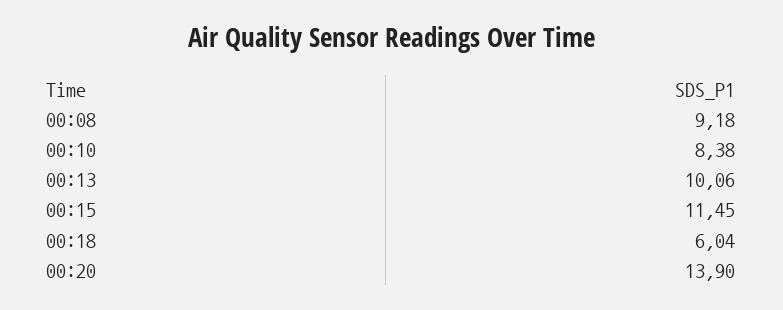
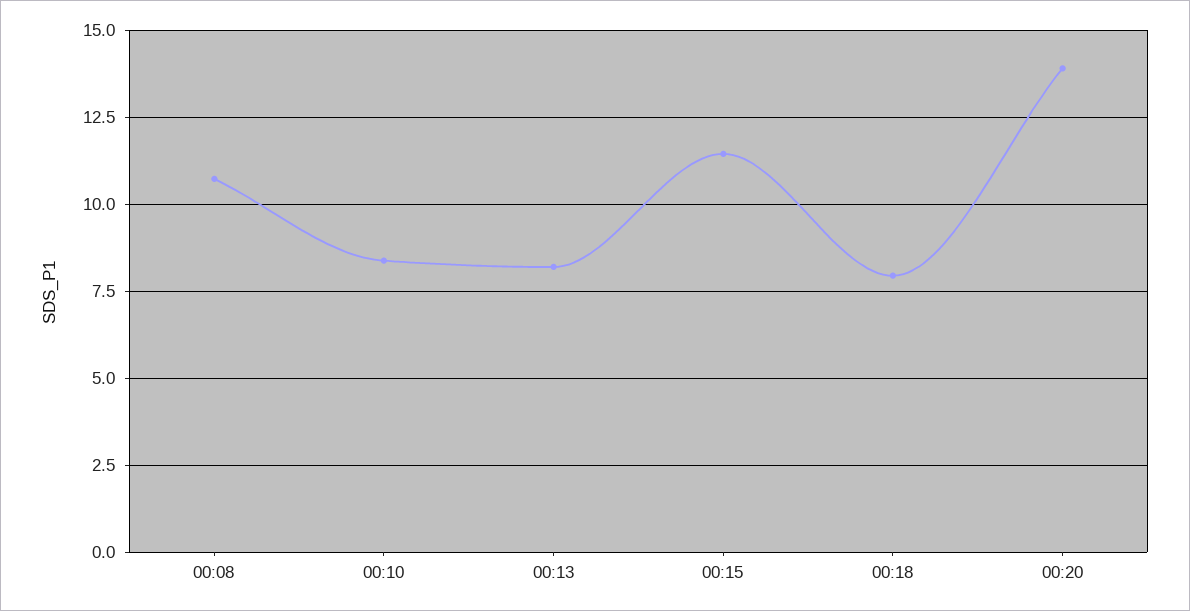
00:08: 9.18 -> 10.75
00:13: 10.06 -> 8.25
00:18: 6.04 -> 8

